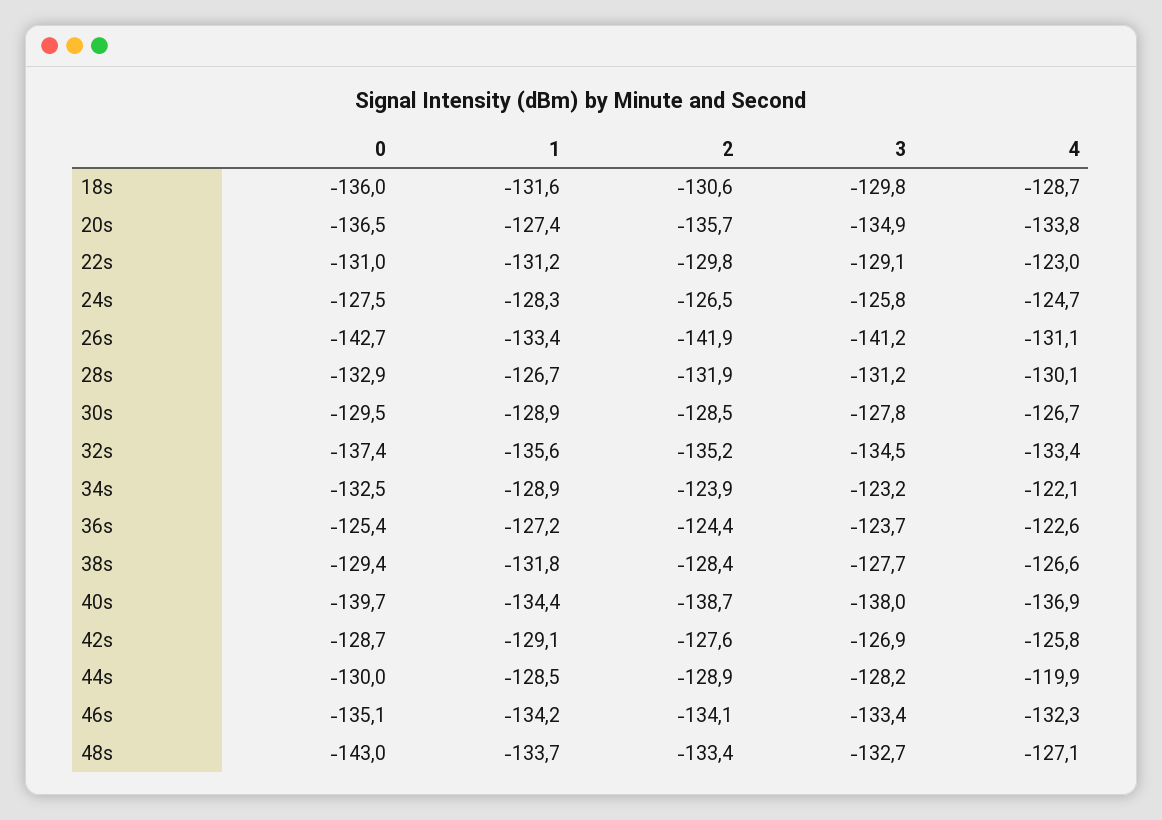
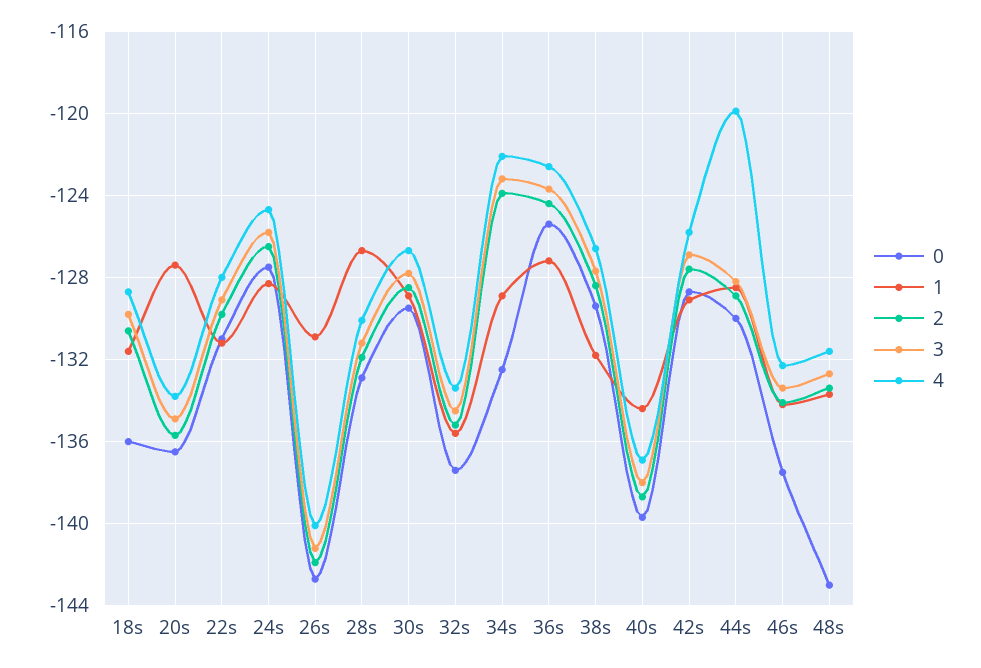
4, 22s: -123 -> -128
1, 26s: -133.4 -> -131
4, 26s: -131.1 -> -140
0, 46s: -135.1 -> -137.5
4, 48s: -127.1 -> -131.5

